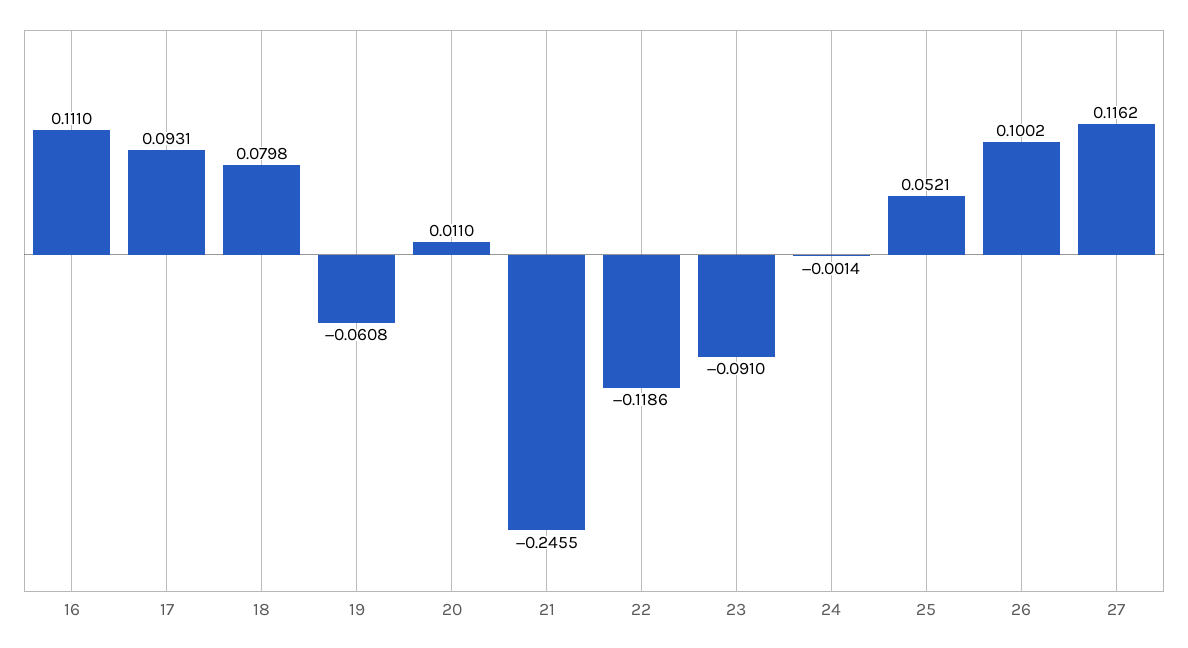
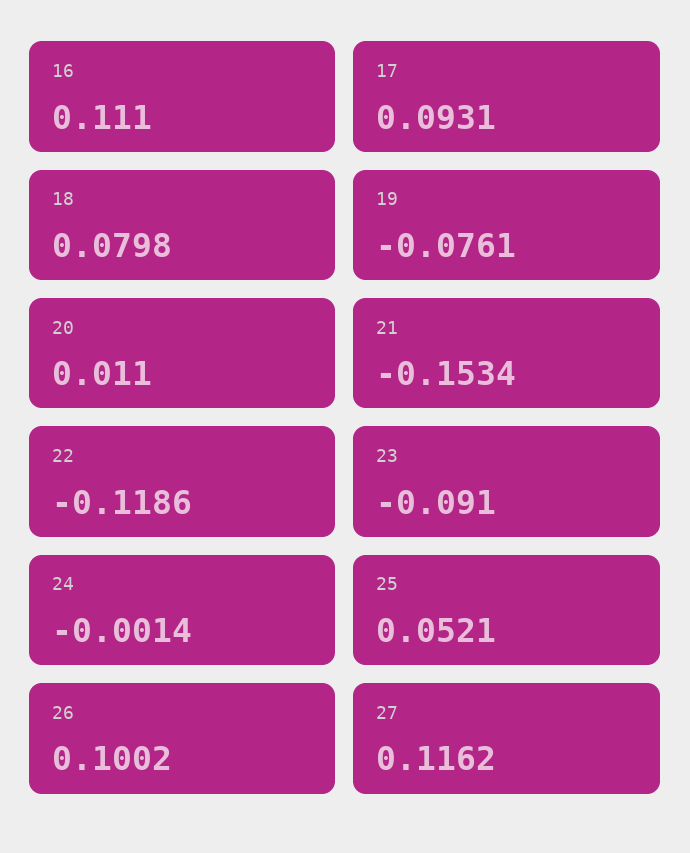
19: -0.0608 -> -0.0761
21: -0.2455 -> -0.1534

